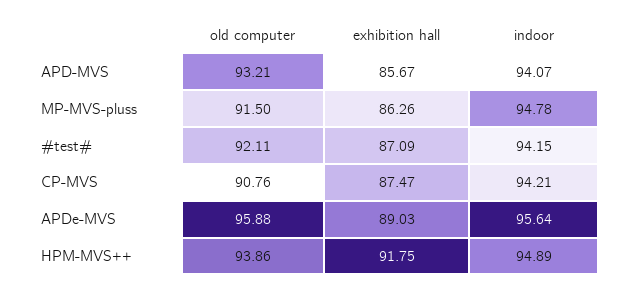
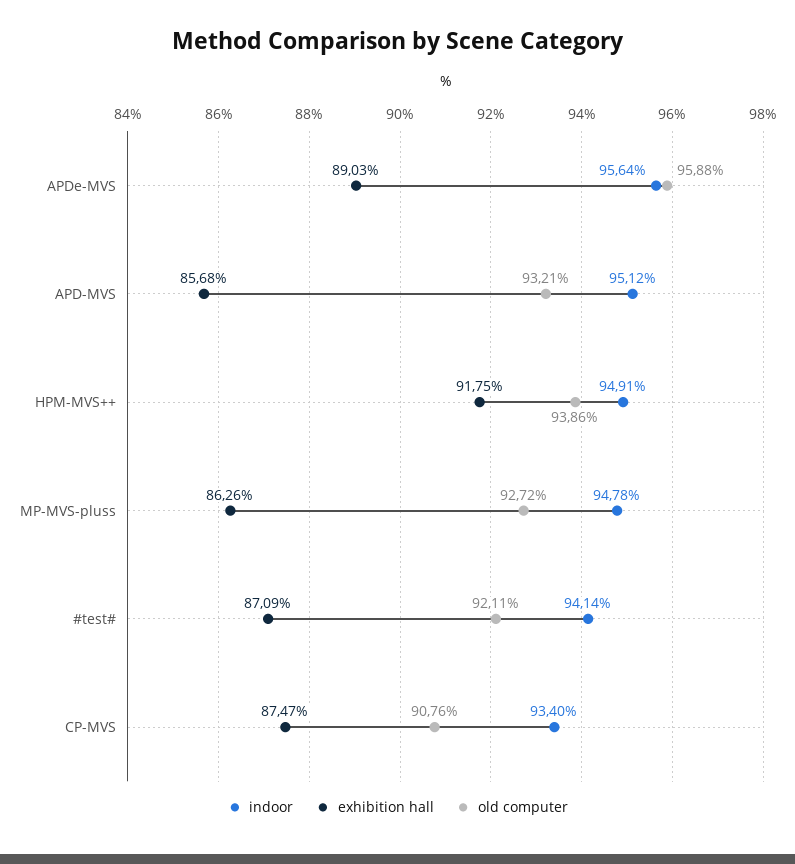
exhibition hall, APD-MVS: 85.67 -> 85.68
indoor, APD-MVS: 94.07 -> 95.12
old computer, MP-MVS-pluss: 91.5 -> 92.72
indoor, #test#: 94.15 -> 94.14
indoor, CP-MVS: 94.21 -> 93.4
indoor, HPM-MVS++: 94.89 -> 94.91

